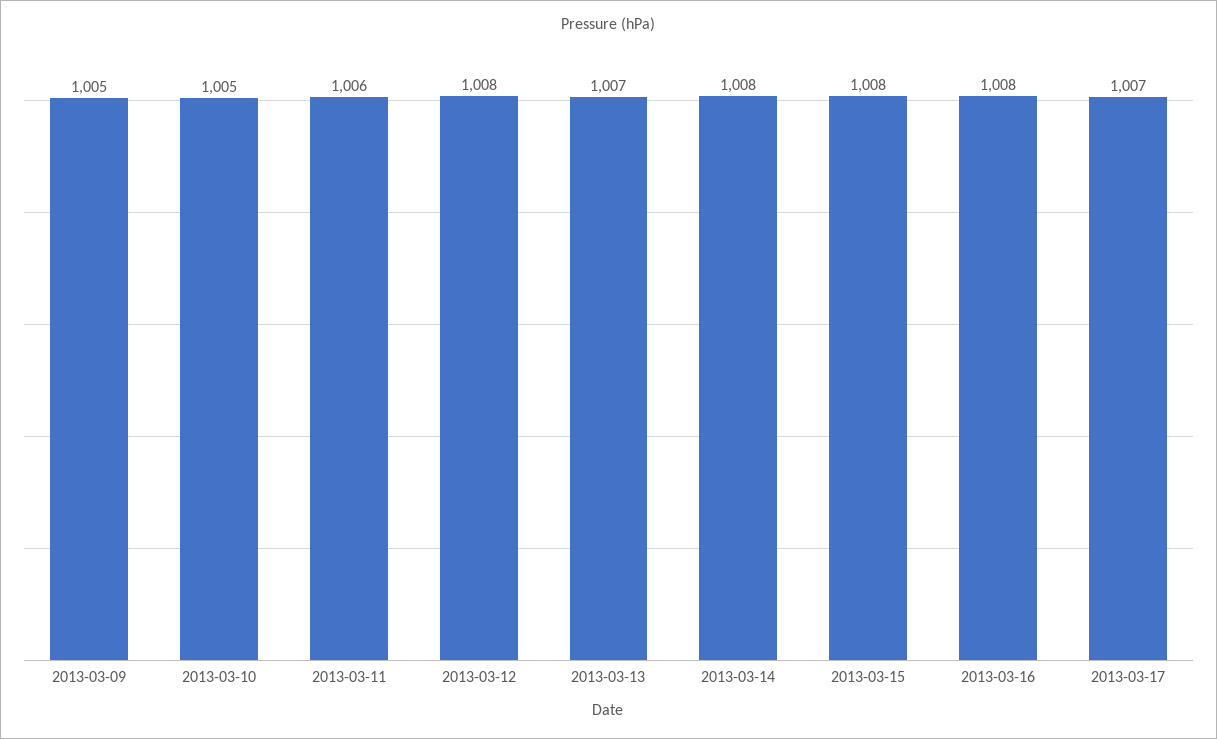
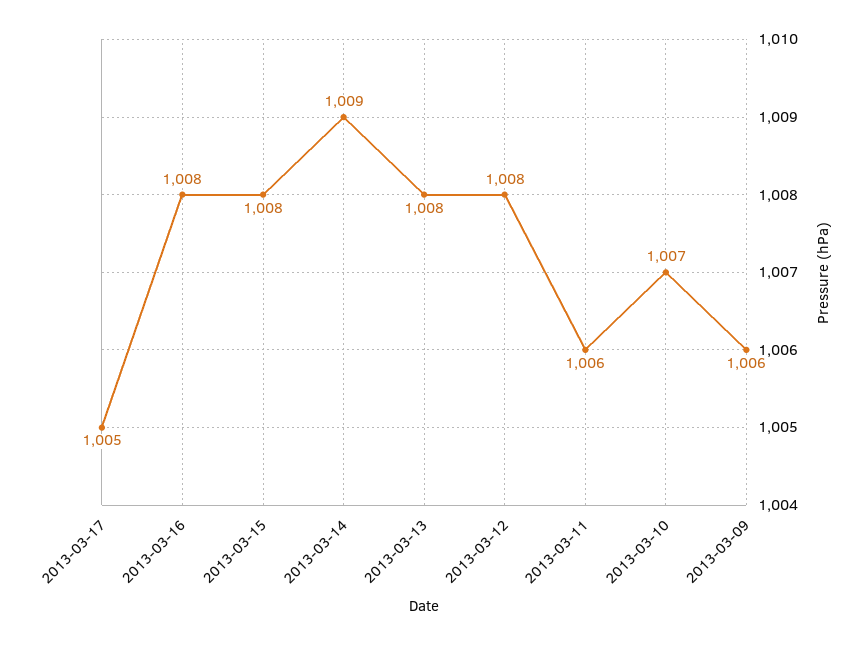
2013-03-09: 1005 -> 1006
2013-03-10: 1005 -> 1007
2013-03-13: 1007 -> 1008
2013-03-14: 1008 -> 1009
2013-03-17: 1007 -> 1005

